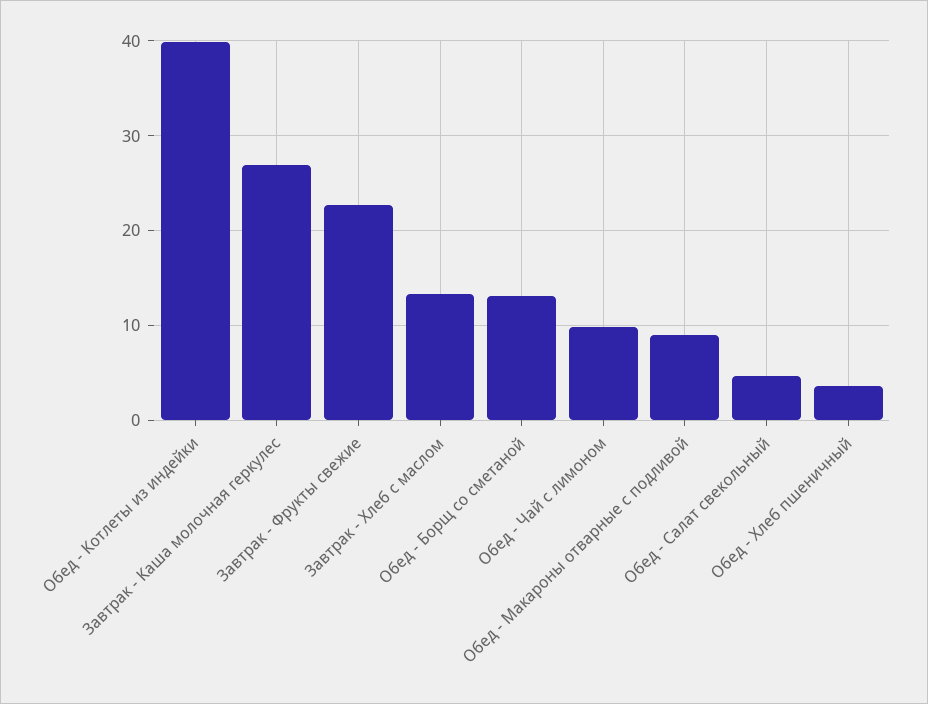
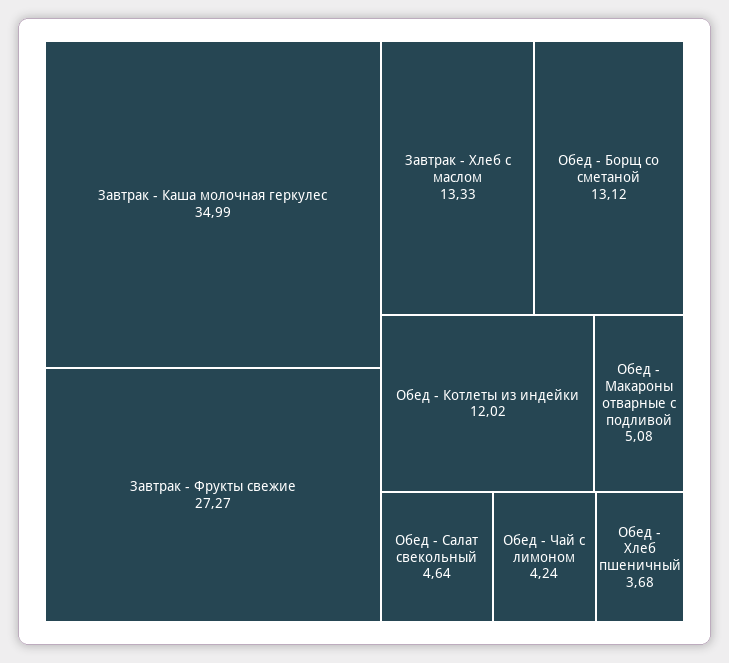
Обед - Котлеты из индейки: 40 -> 12.02
Завтрак - Каша молочная геркулес: 27 -> 34.99
Завтрак - Фрукты свежие: 23 -> 27.27
Обед - Чай с лимоном: 10 -> 4.24
Обед - Макароны отварные с подливой: 9 -> 5.08

